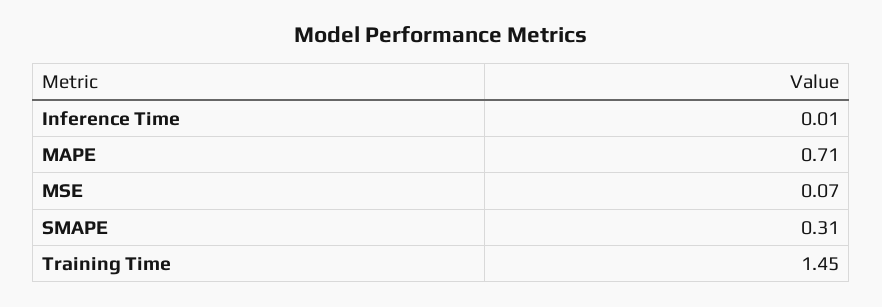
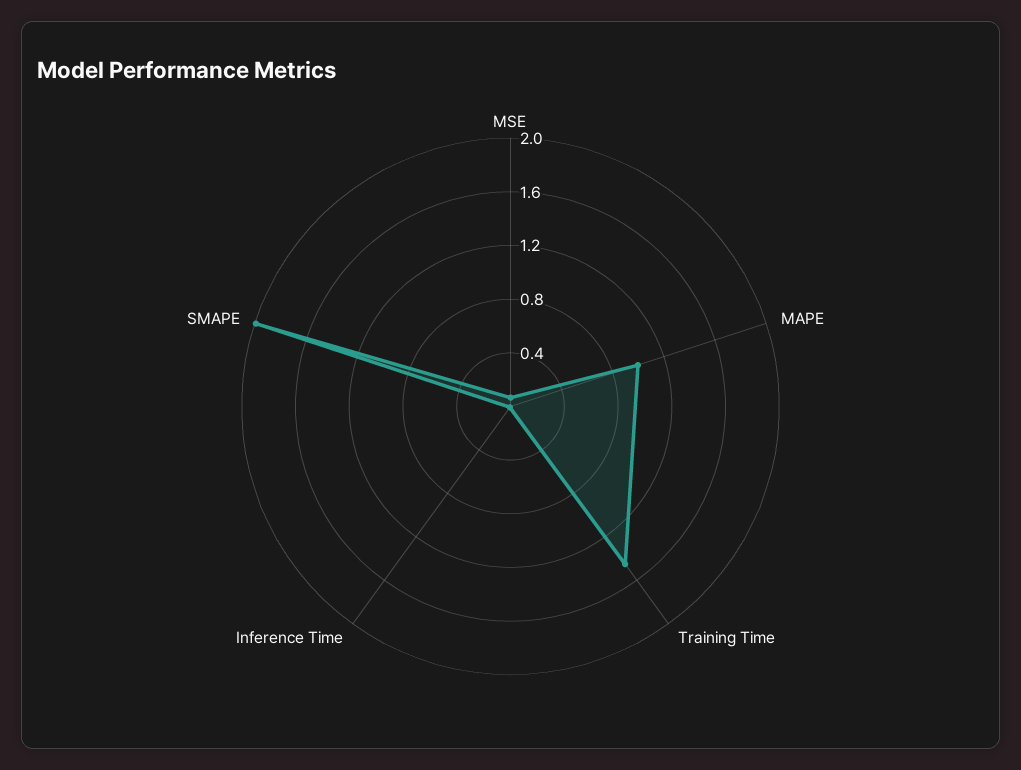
MAPE: 0.71 -> 1
SMAPE: 0.31 -> 2

